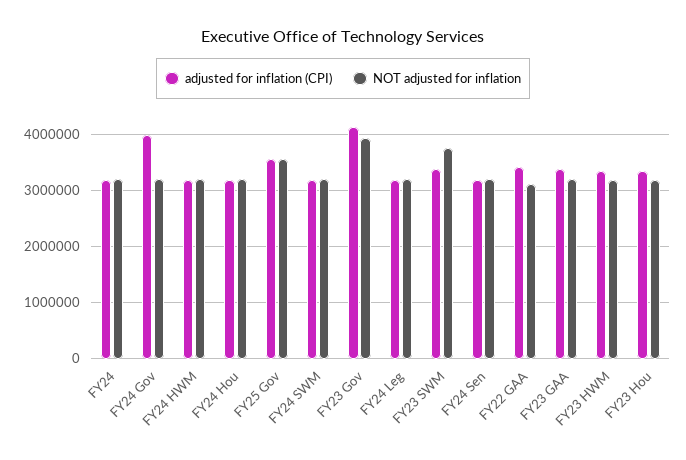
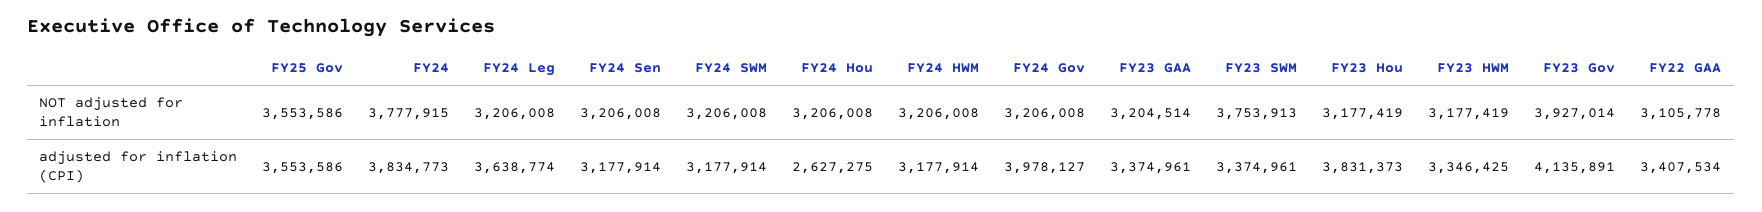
adjusted for inflation (CPI), FY24: 3200000 -> 3834773
NOT adjusted for inflation, FY24: 3200000 -> 3777915
adjusted for inflation (CPI), FY24 Hou: 3200000 -> 2627275
adjusted for inflation (CPI), FY24 Leg: 3200000 -> 3638774
adjusted for inflation (CPI), FY23 Hou: 3400000 -> 3831373

